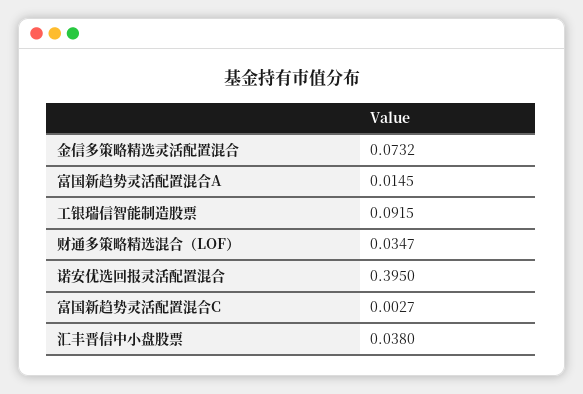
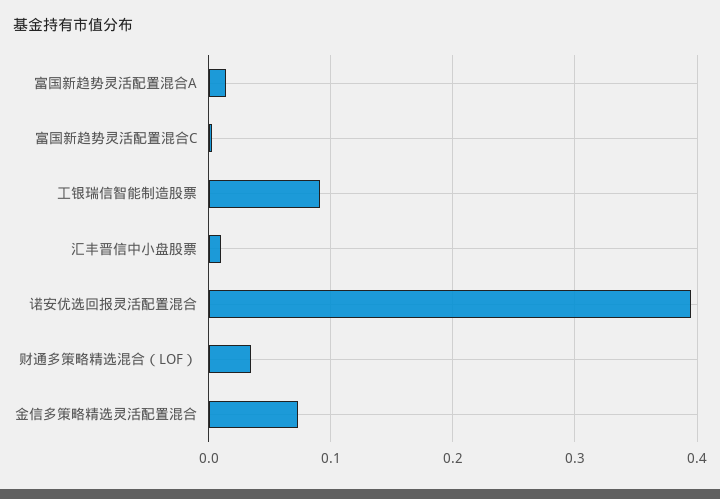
汇丰晋信中小盘股票: 0.038 -> 0.01

